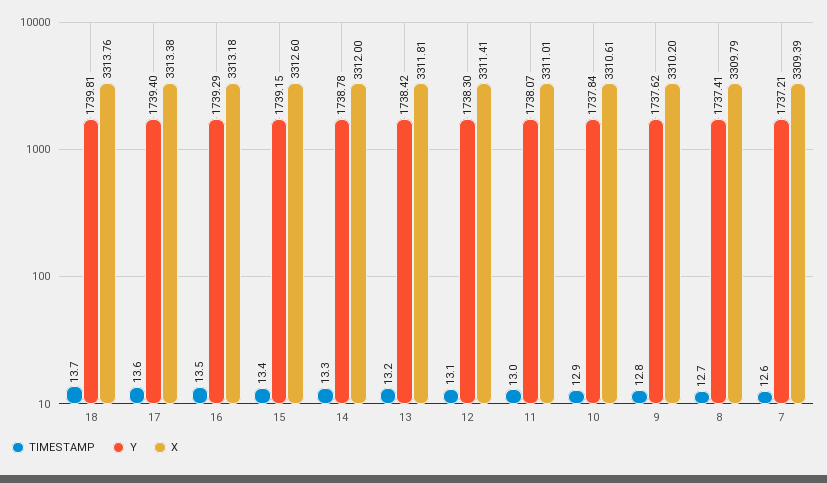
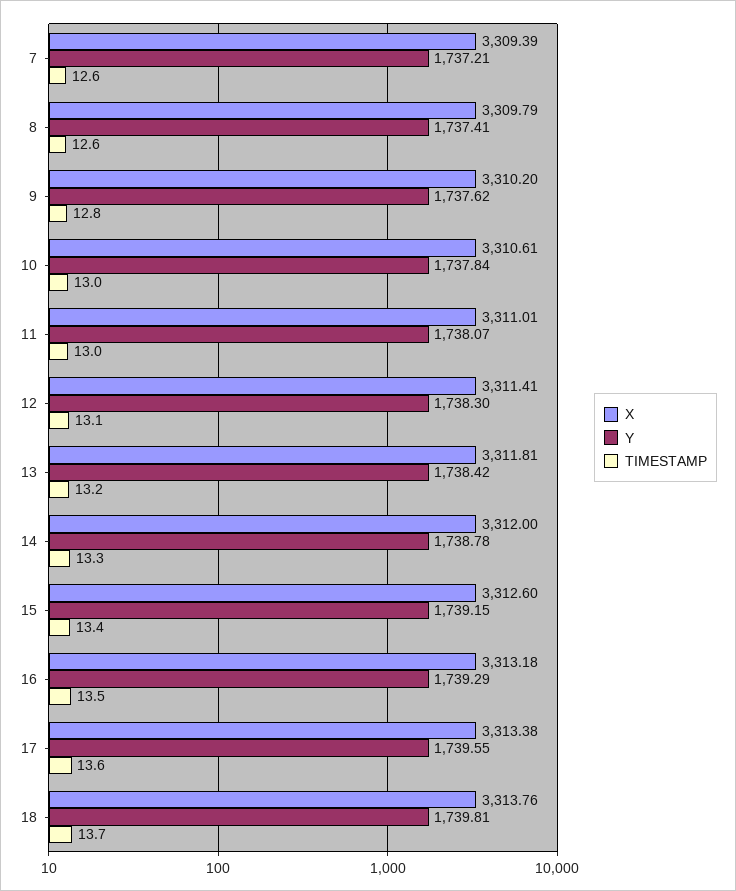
Y, 17: 1739.4 -> 1739.55
TIMESTAMP, 10: 12.9 -> 13
TIMESTAMP, 8: 12.7 -> 12.6

